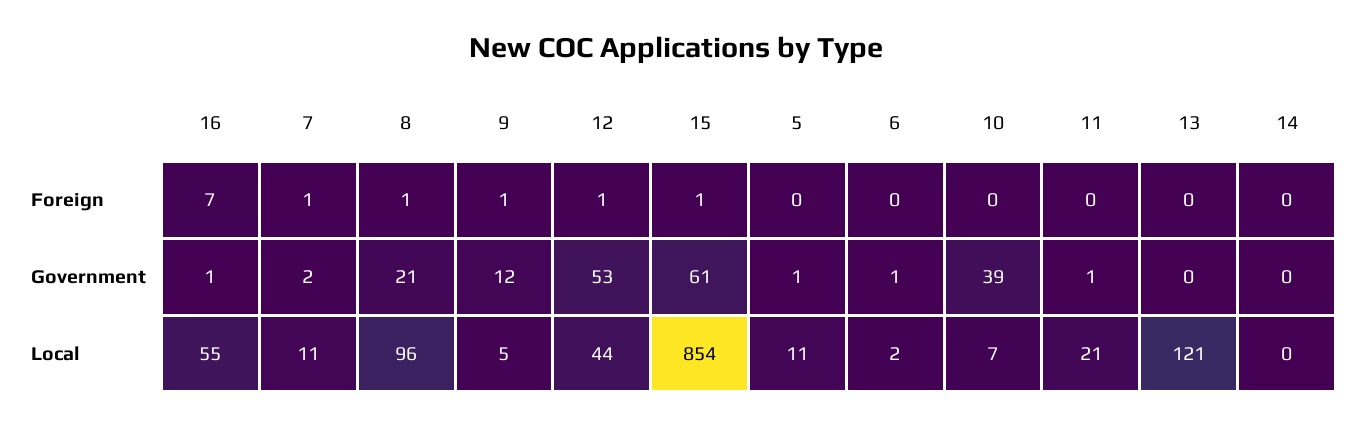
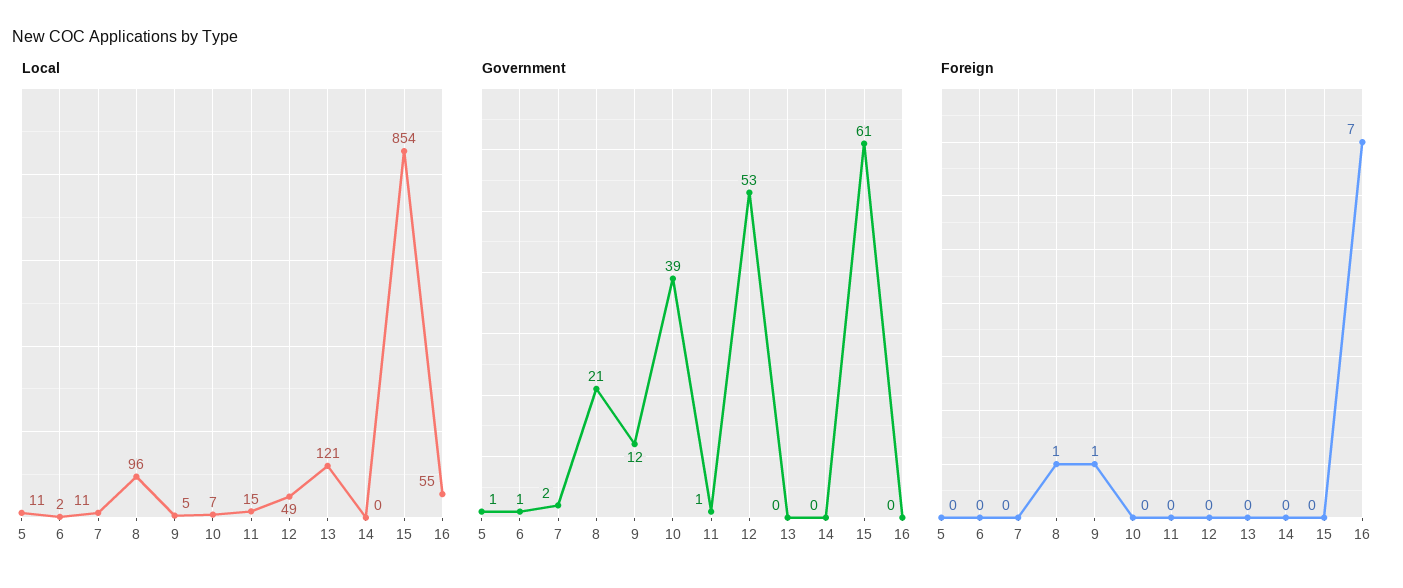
Foreign, 7: 1 -> 0
Foreign, 12: 1 -> 0
Foreign, 15: 1 -> 0
Government, 16: 1 -> 0
Local, 12: 44 -> 49
Local, 11: 21 -> 15

